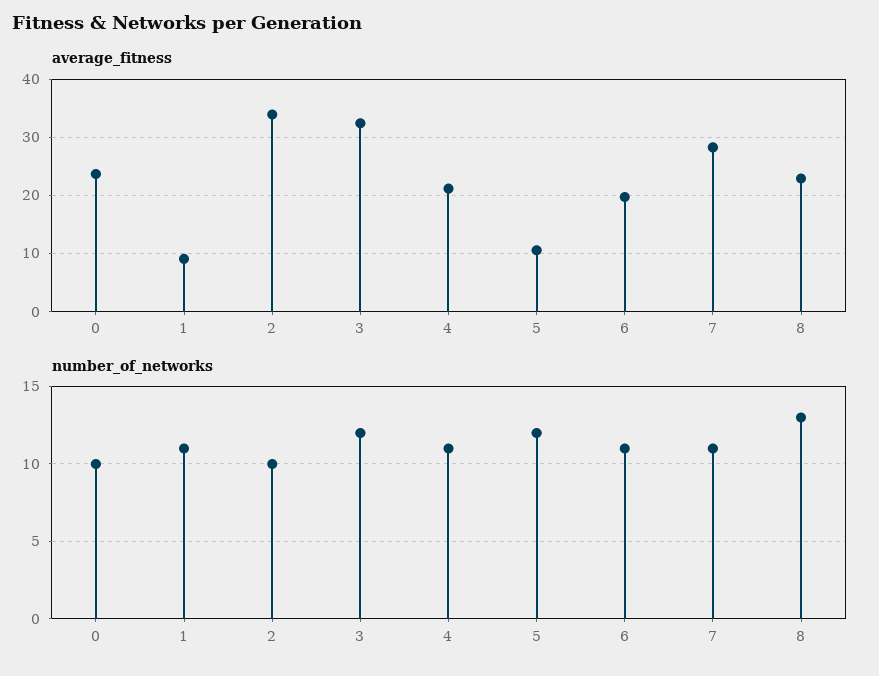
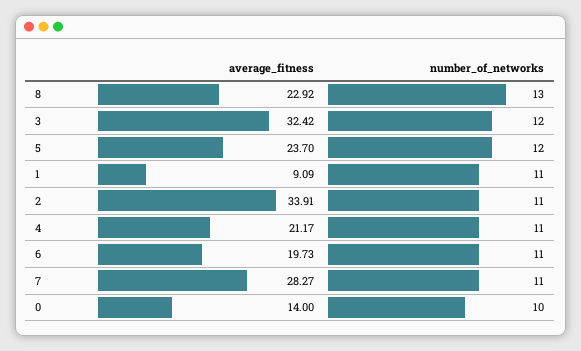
average_fitness, 0: 24 -> 14
average_fitness, 5: 10 -> 23.7
number_of_networks, 2: 10 -> 11

